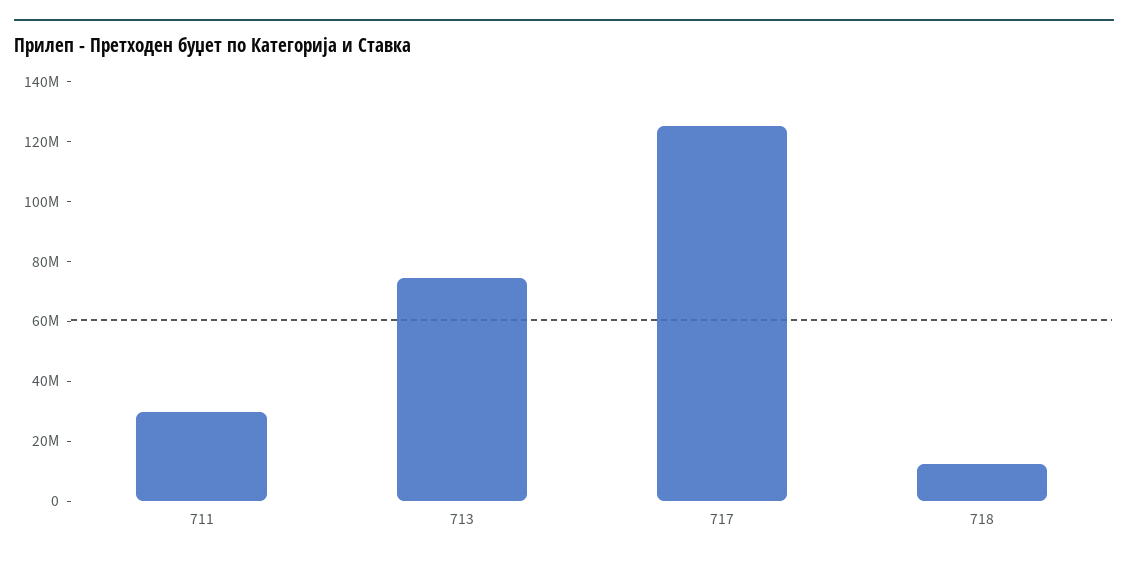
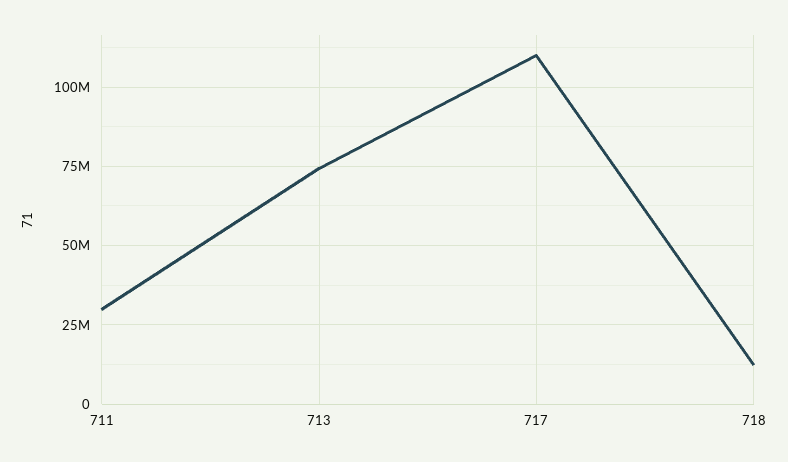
717: 125000000 -> 110000000

